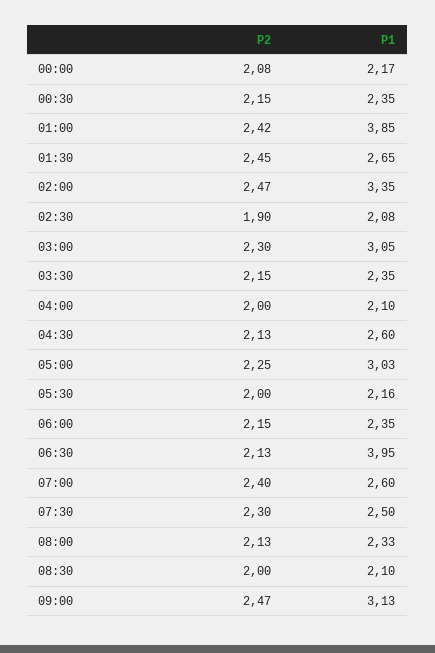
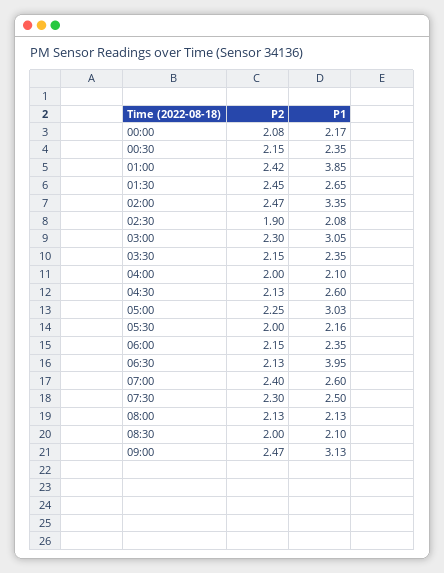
P1, 08:00: 2.33 -> 2.13

